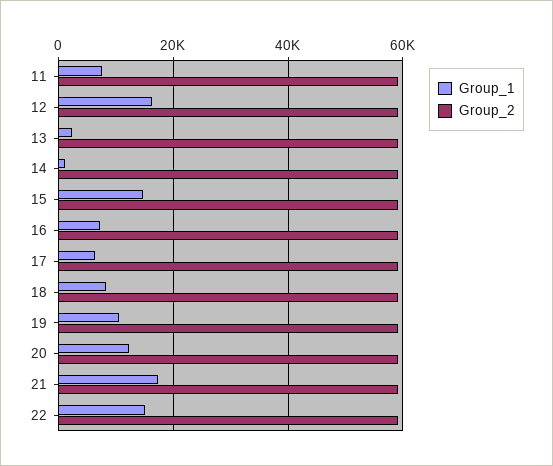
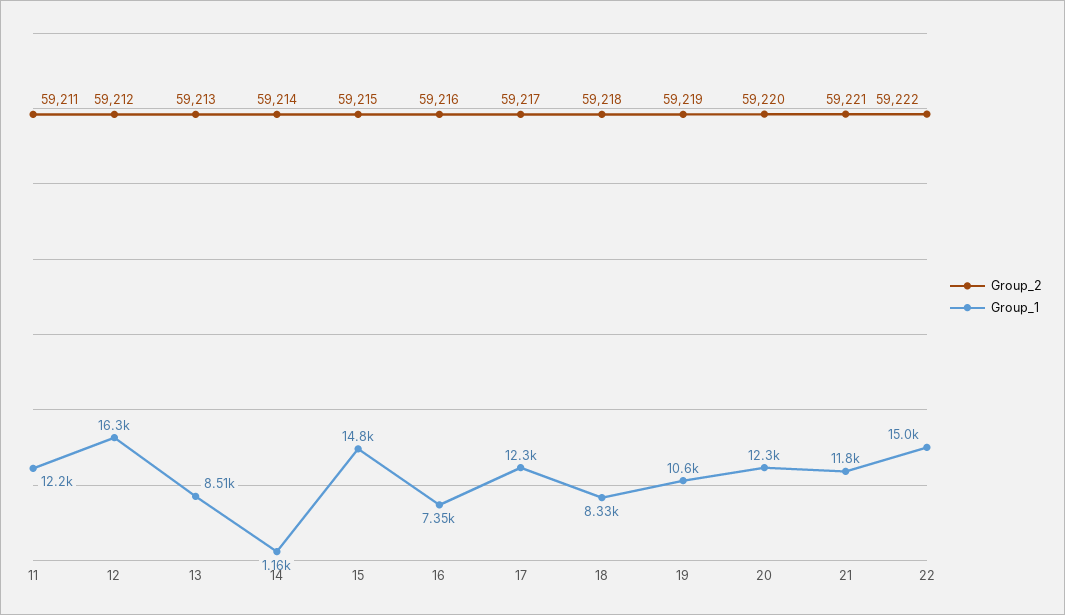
Group_1, 11: 8000 -> 12200
Group_1, 13: 2000 -> 8510
Group_1, 17: 6000 -> 12300
Group_1, 21: 18000 -> 11800

